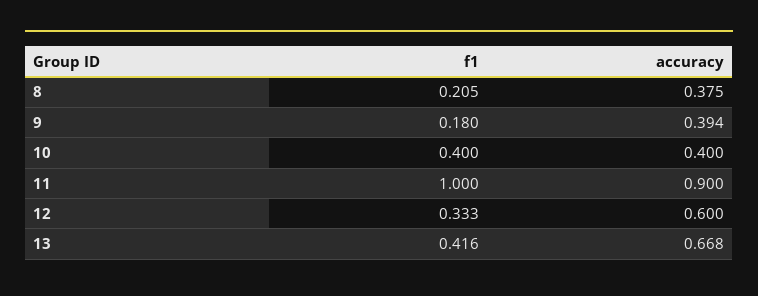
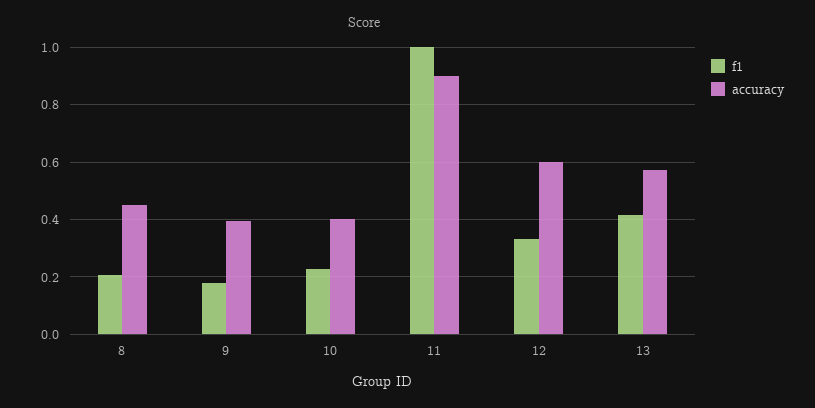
accuracy, 8: 0.375 -> 0.45
f1, 10: 0.4 -> 0.225
accuracy, 13: 0.668 -> 0.575

